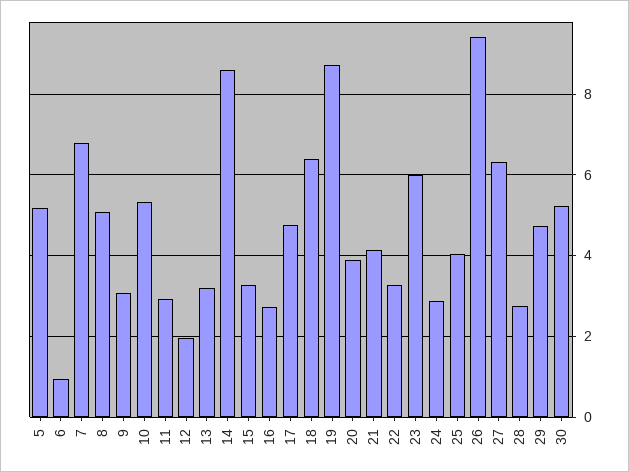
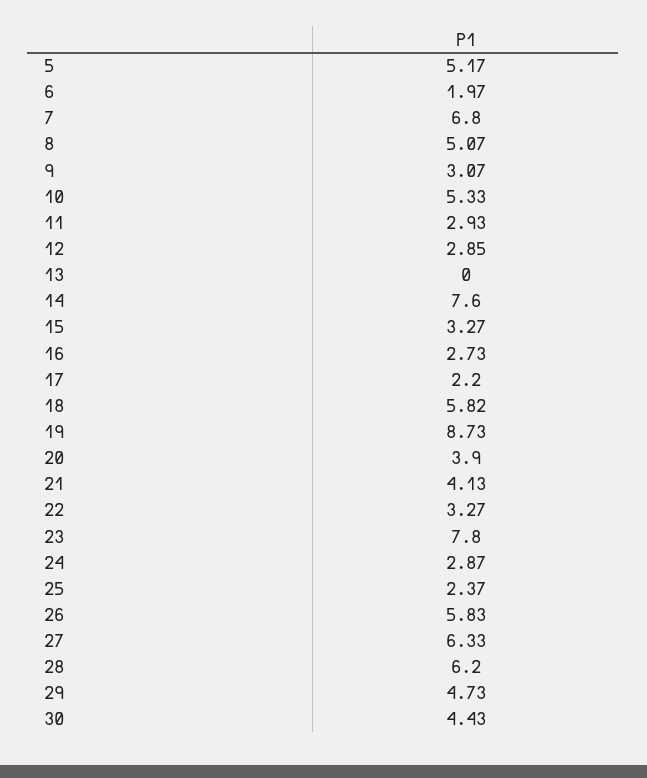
6: 1 -> 1.97
12: 2 -> 2.85
13: 3.2 -> 0
14: 8.6 -> 7.6
17: 4.8 -> 2.2
18: 6.4 -> 5.82
23: 6 -> 7.8
25: 4 -> 2.37
26: 9.4 -> 5.83
28: 2.8 -> 6.2
30: 5.2 -> 4.43

